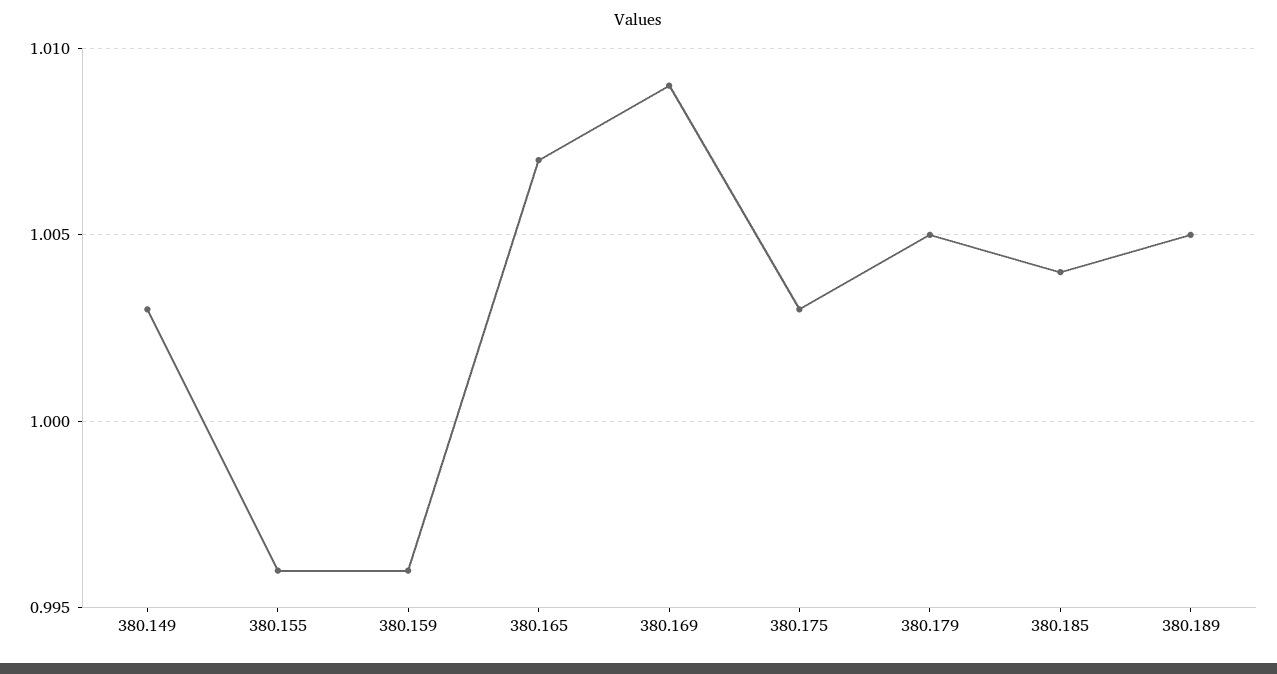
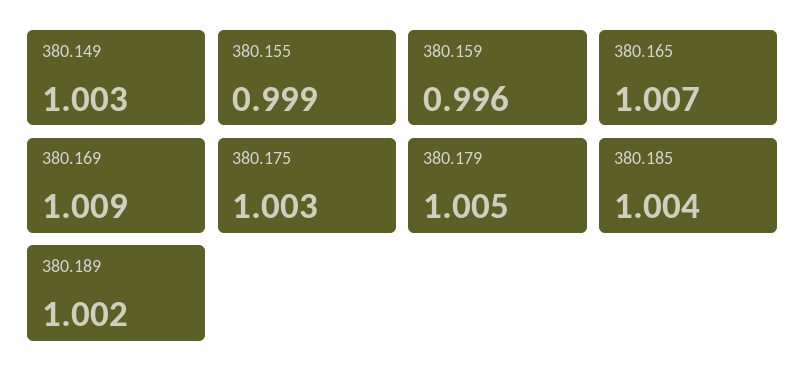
380.155: 0.996 -> 0.999
380.189: 1.005 -> 1.002

